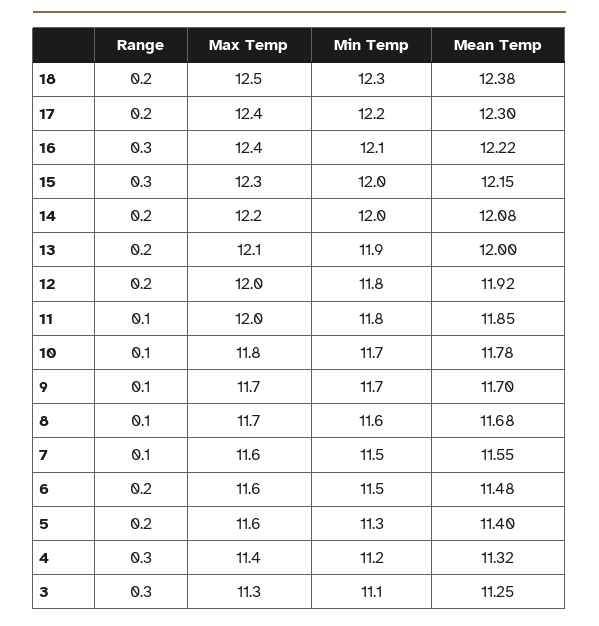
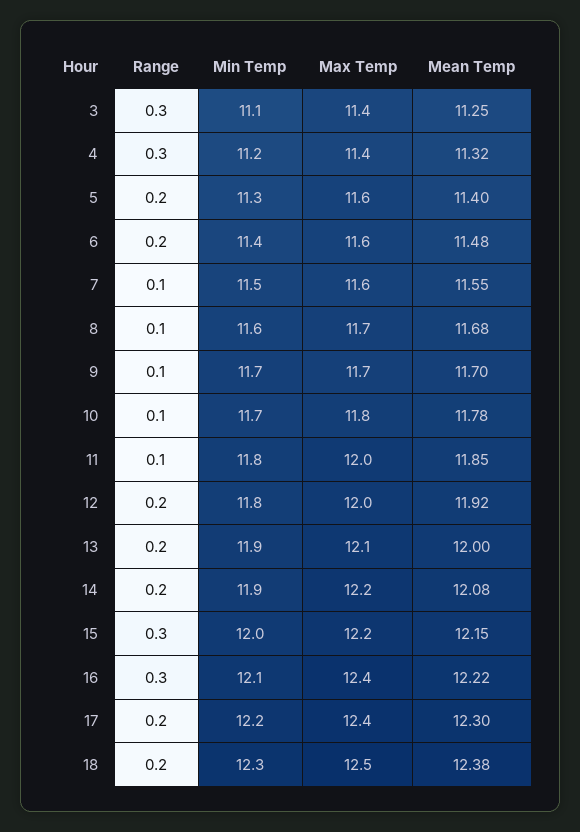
Max Temp, 15: 12.3 -> 12.2
Min Temp, 14: 12 -> 11.9
Min Temp, 6: 11.5 -> 11.4
Max Temp, 3: 11.3 -> 11.4

